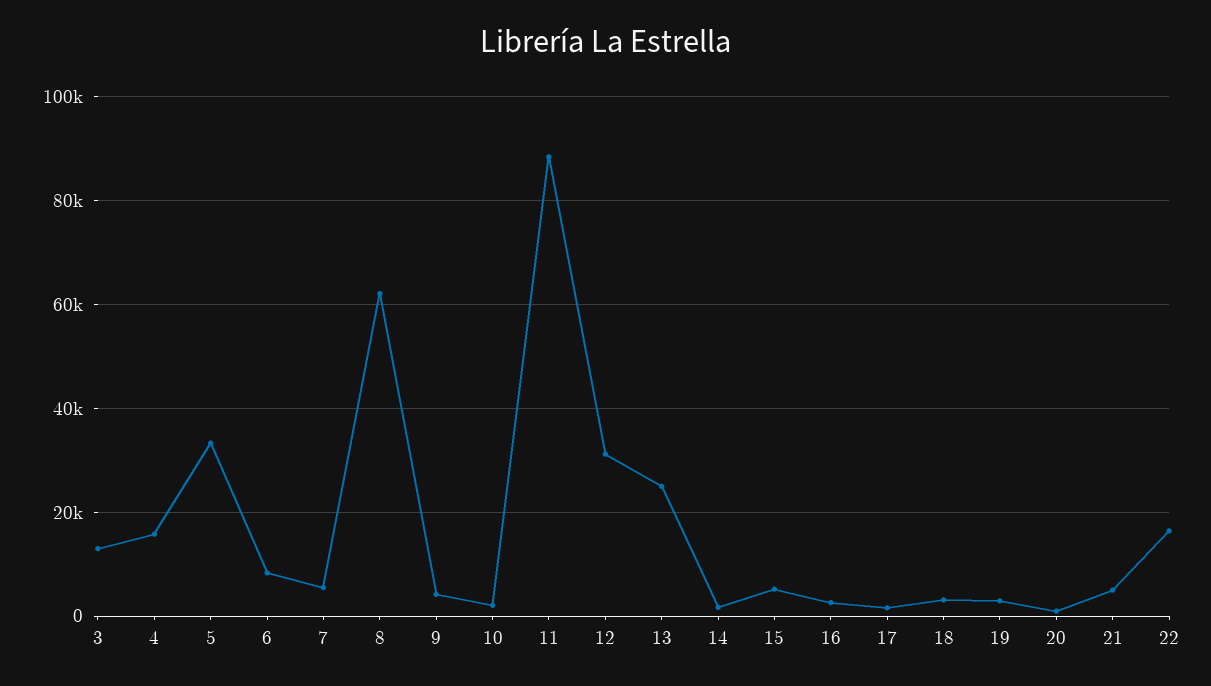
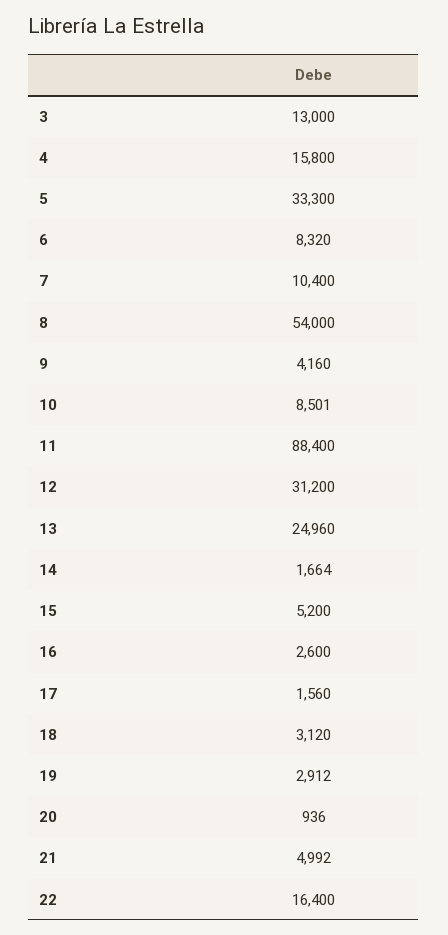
7: 6000 -> 10400
8: 62000 -> 54000
10: 2000 -> 8501

